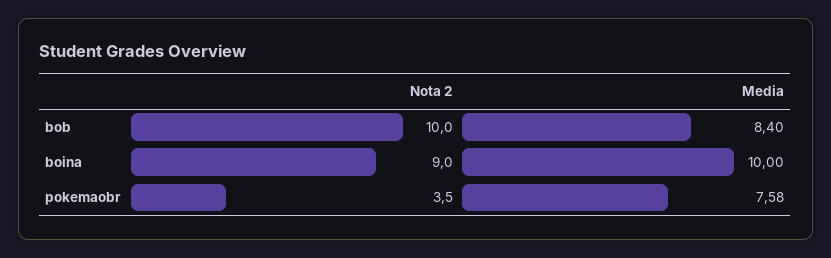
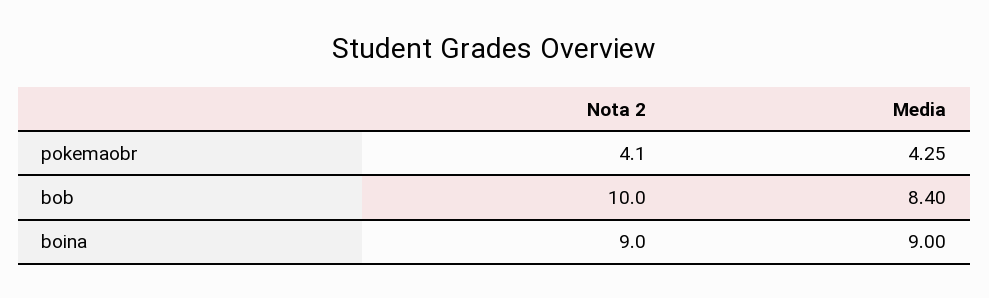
Media, boina: 10 -> 9
Nota 2, pokemaobr: 3.5 -> 4.1
Media, pokemaobr: 7.58 -> 4.25

